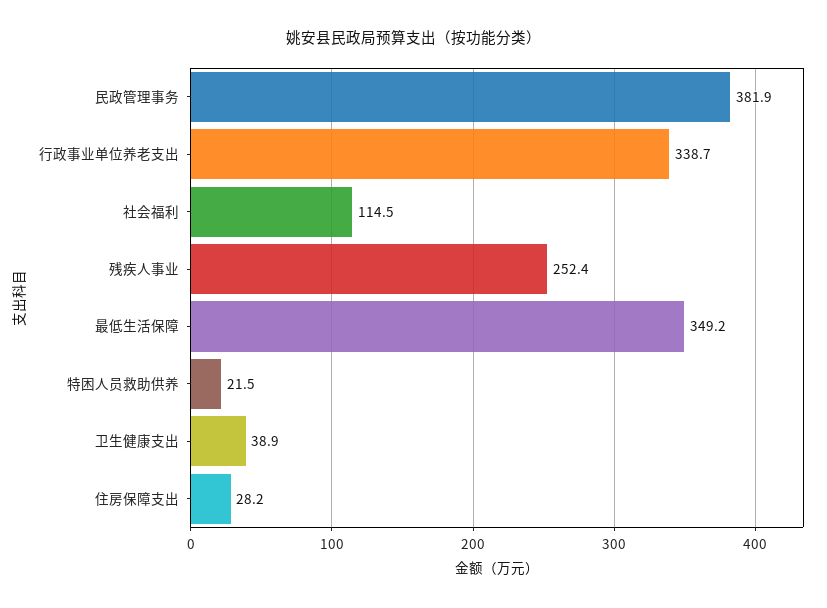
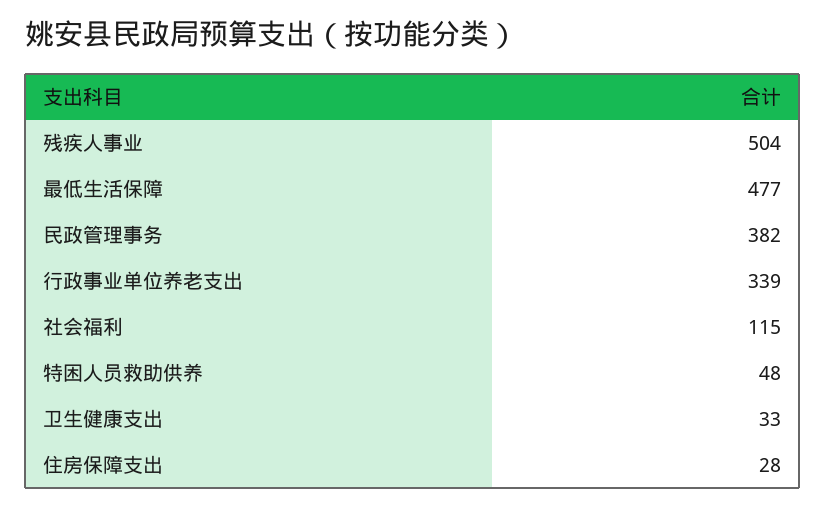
残疾人事业: 252.4 -> 504
最低生活保障: 349.2 -> 477
特困人员救助供养: 21.5 -> 48
卫生健康支出: 38.9 -> 33

